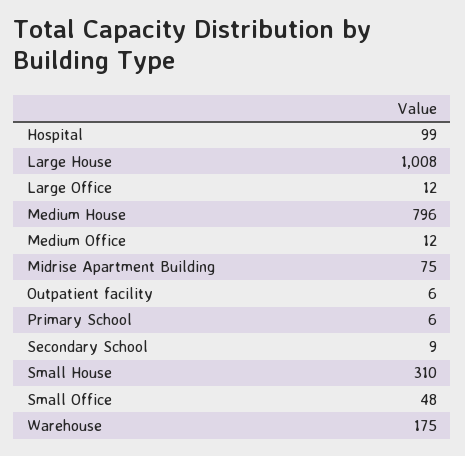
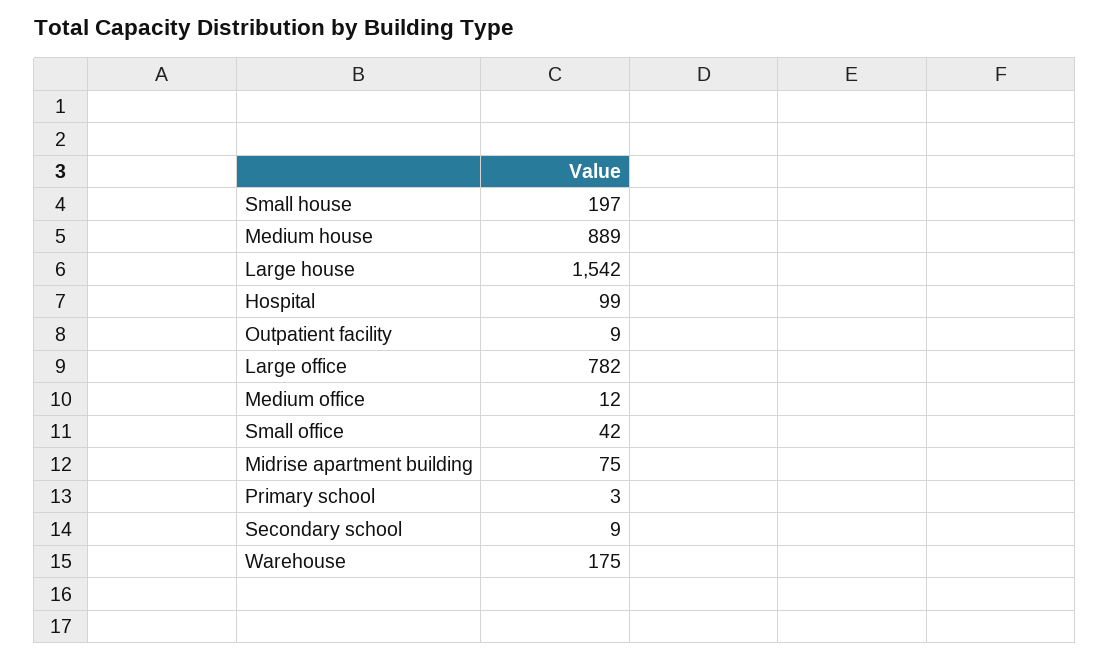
Large House: 1008 -> 1542
Large Office: 12 -> 782
Medium House: 796 -> 889
Outpatient facility: 6 -> 9
Primary School: 6 -> 3
Small House: 310 -> 197
Small Office: 48 -> 42

